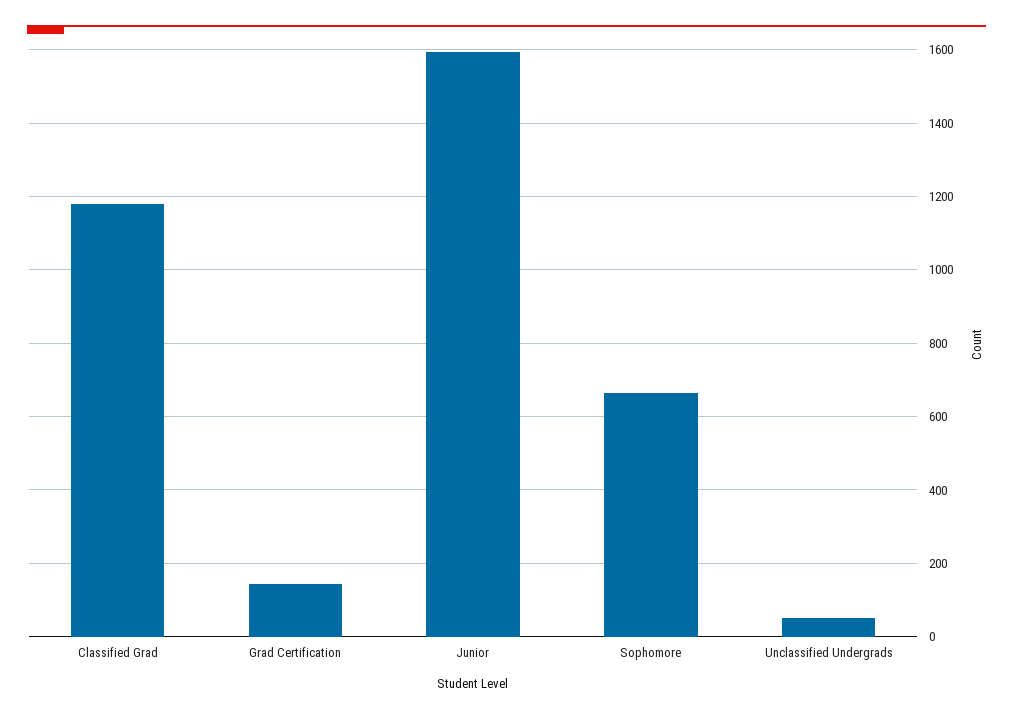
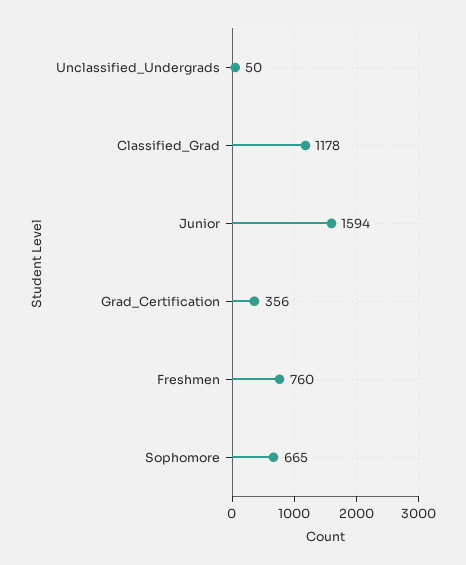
Grad Certification: 140 -> 356
Freshmen: none -> 760

